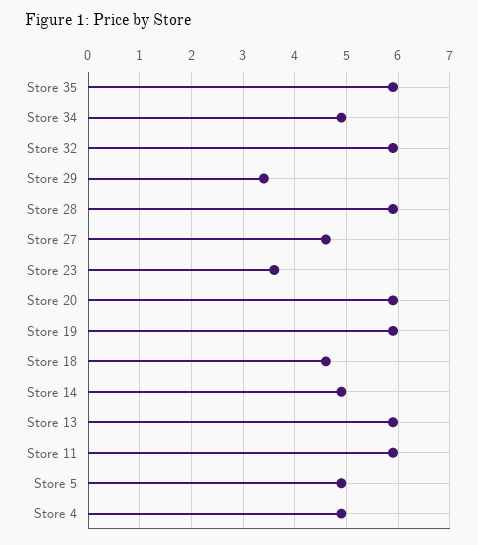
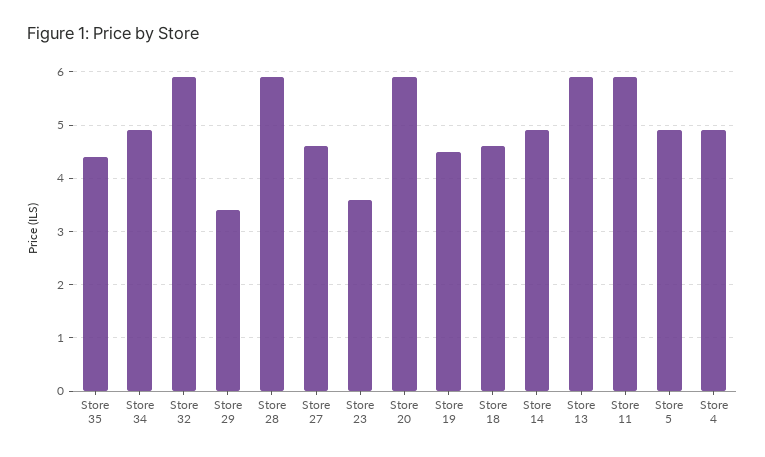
Store 35: 6 -> 4.5
Store 19: 6 -> 4.5

